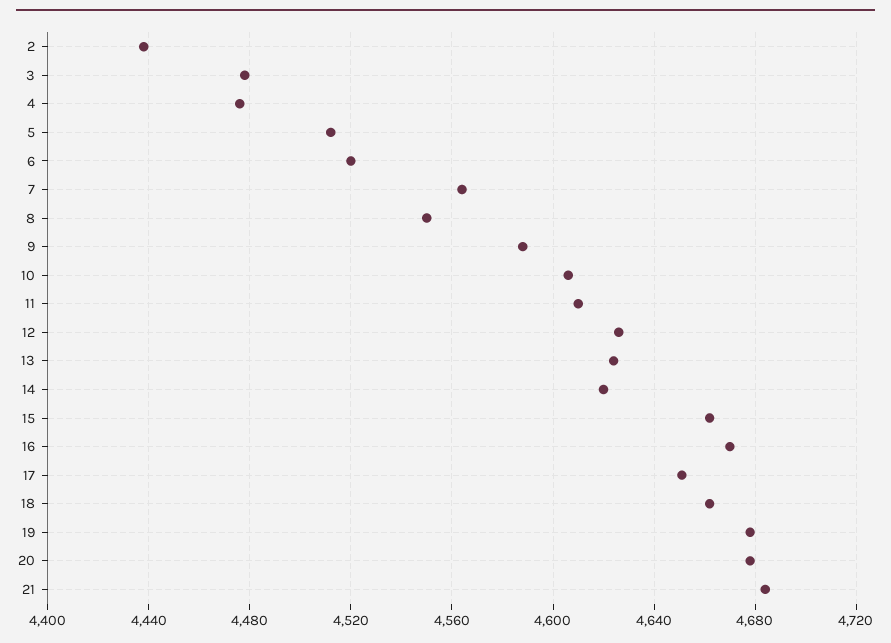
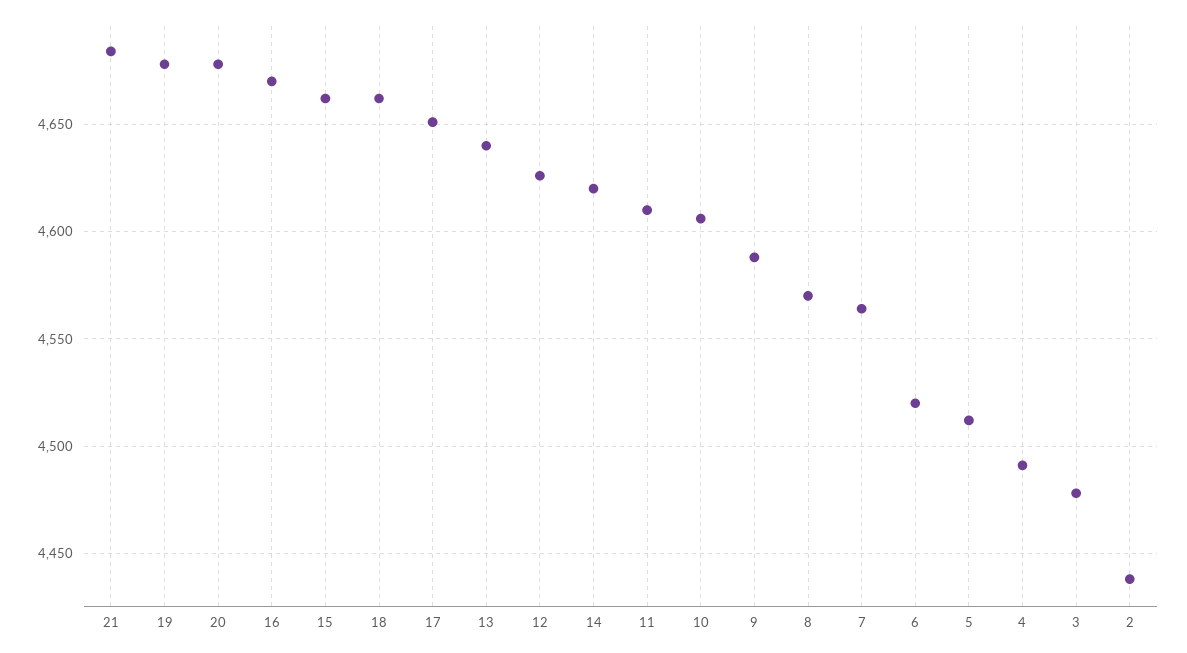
4: 4475 -> 4490
8: 4550 -> 4570
13: 4625 -> 4640

